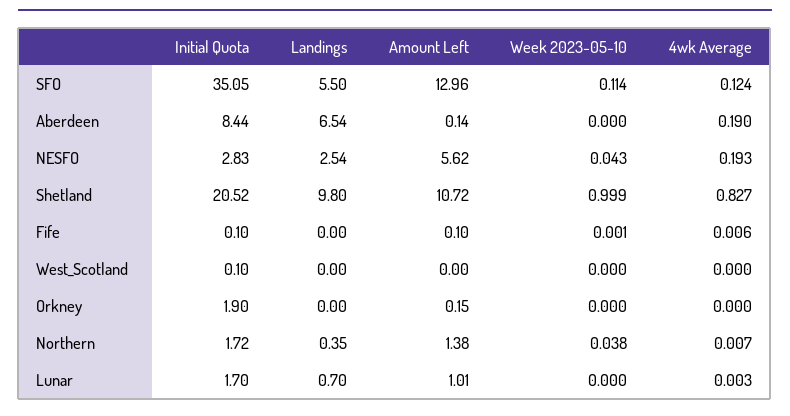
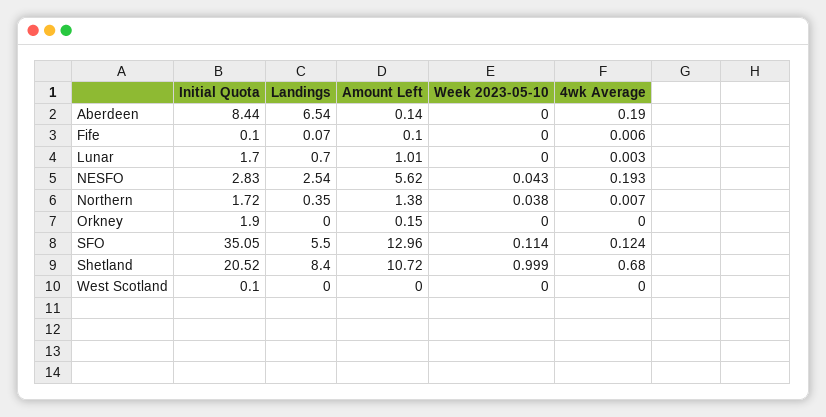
Landings, Shetland: 9.8 -> 8.4
4wk Average, Shetland: 0.827 -> 0.68
Landings, Fife: 0 -> 0.07
Week 2023-05-10, Fife: 0.001 -> 0

